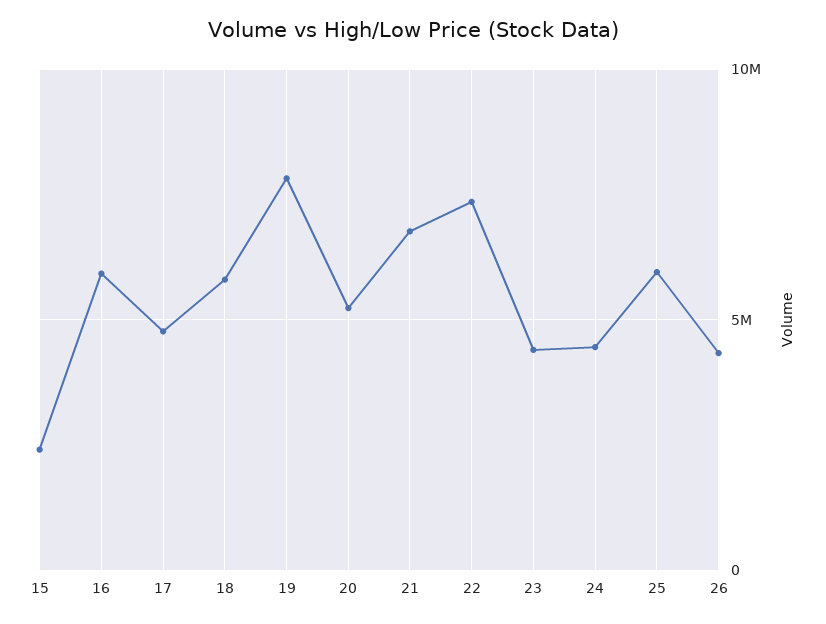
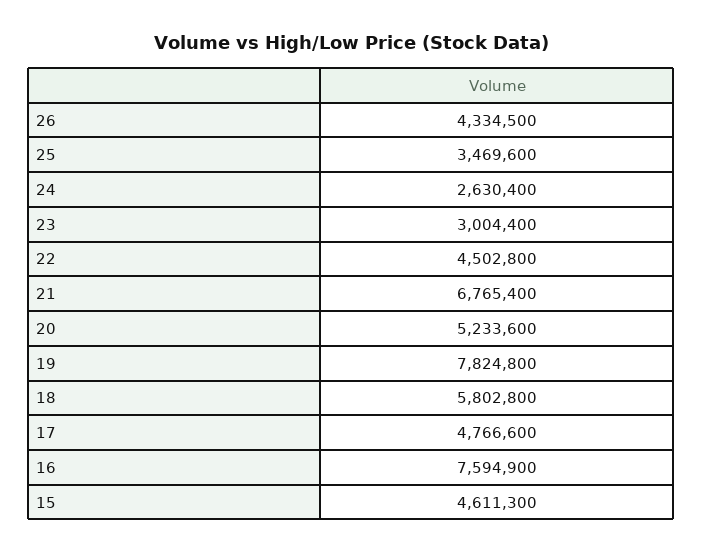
15: 2500000 -> 4611300
16: 6000000 -> 7594900
22: 7500000 -> 4502800
23: 4500000 -> 3004400
24: 4500000 -> 2630400
25: 6000000 -> 3469600

